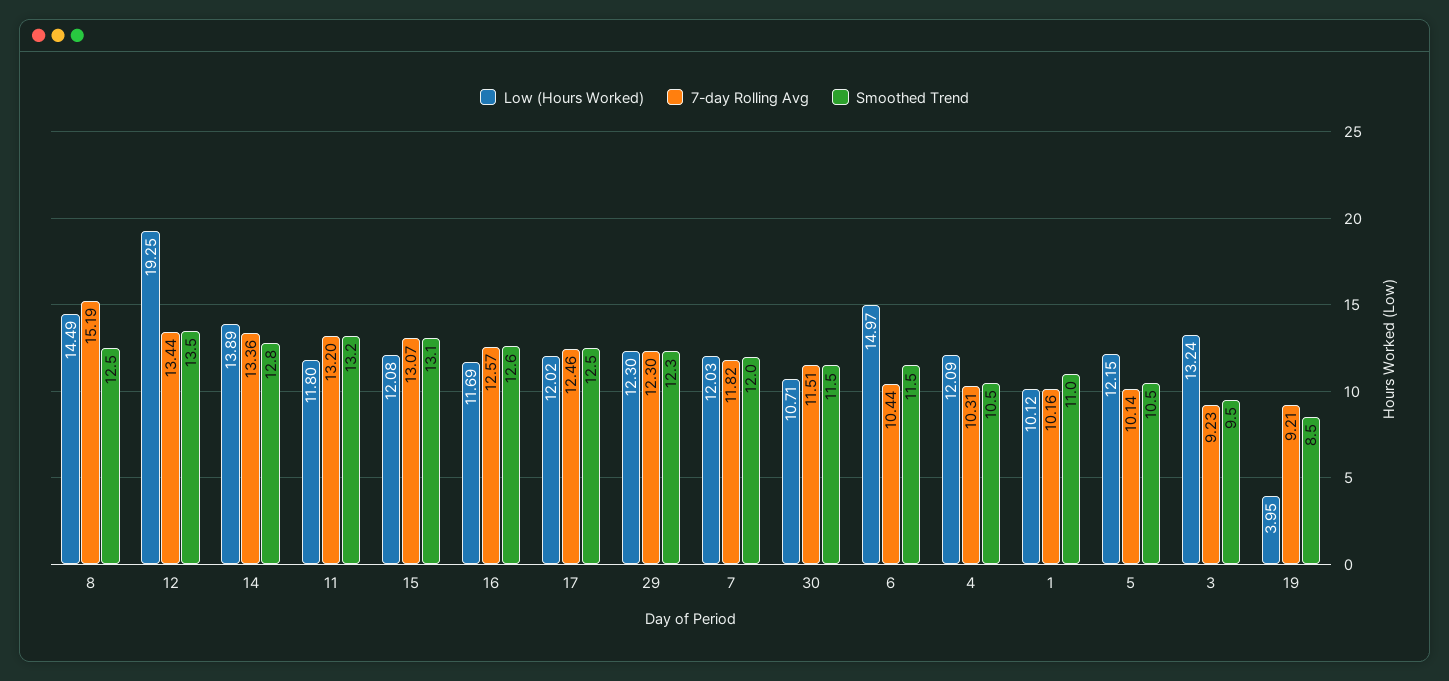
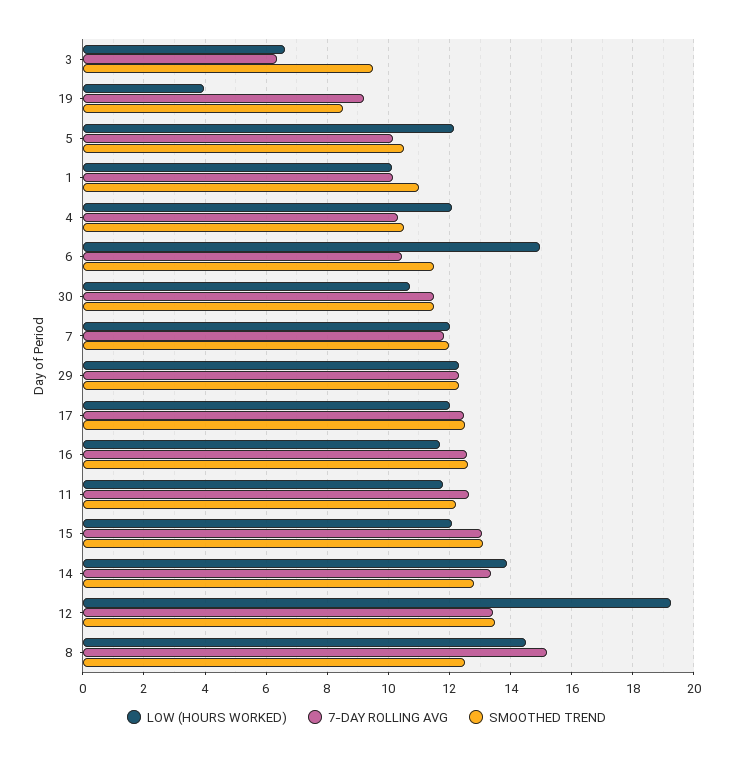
7-day Rolling Avg, 11: 13.2 -> 12.6
Smoothed Trend, 11: 13.2 -> 12.2
Low (Hours Worked), 3: 13.24 -> 6.6
7-day Rolling Avg, 3: 9.23 -> 6.4

